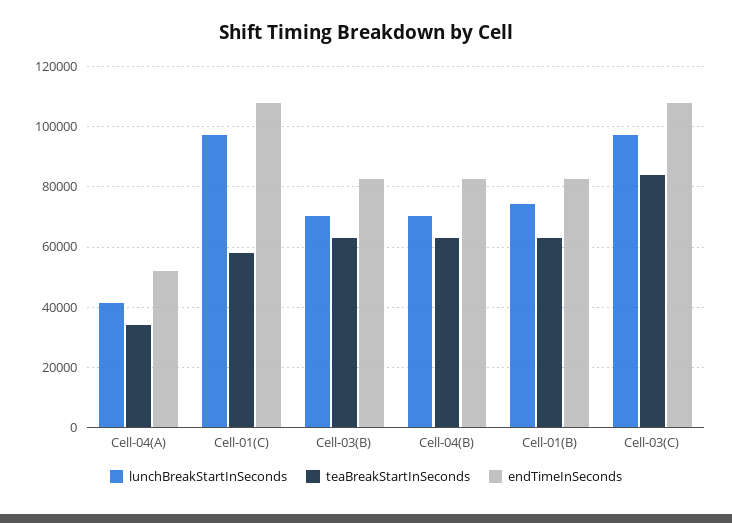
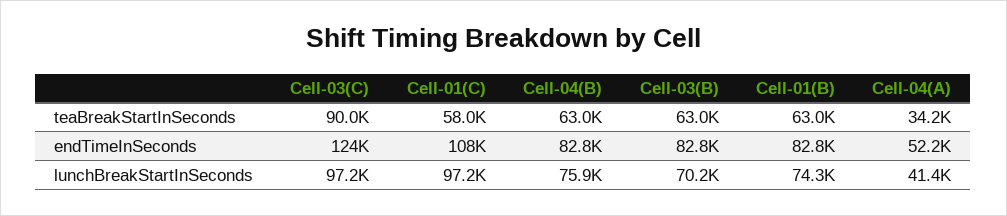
lunchBreakStartInSeconds, Cell-04(B): 70000 -> 75900
teaBreakStartInSeconds, Cell-03(C): 84000 -> 90000
endTimeInSeconds, Cell-03(C): 108000 -> 124000

